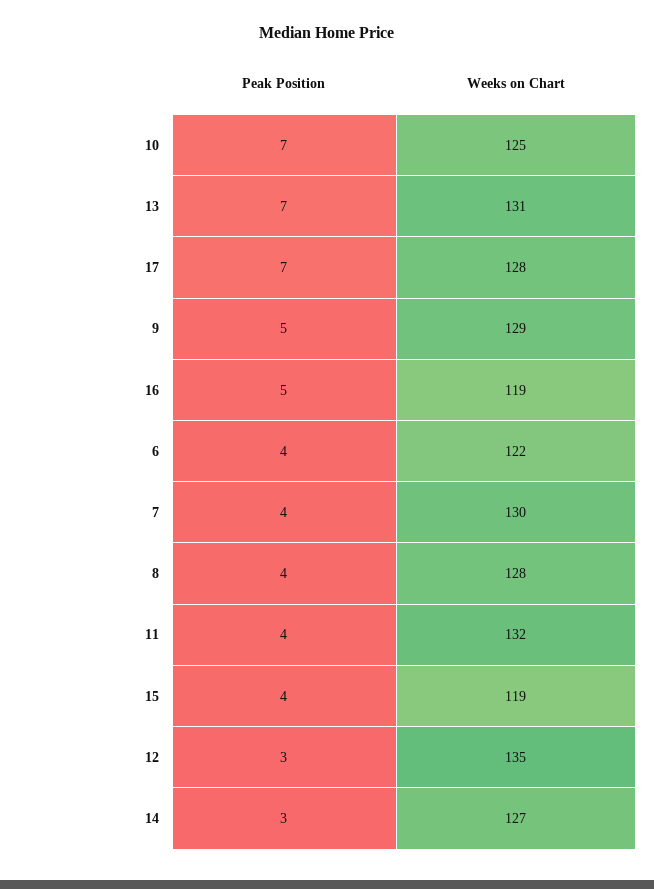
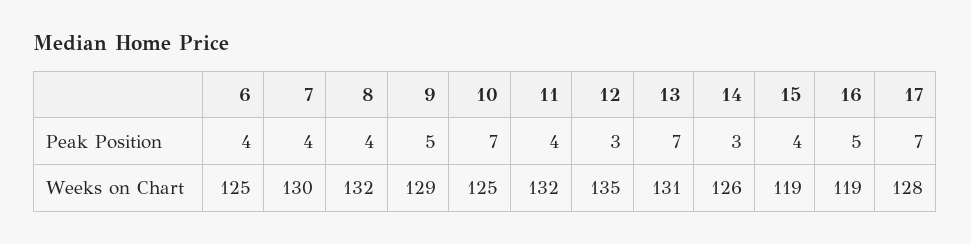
Weeks on Chart, 6: 122 -> 125
Weeks on Chart, 8: 128 -> 132
Weeks on Chart, 14: 127 -> 126

